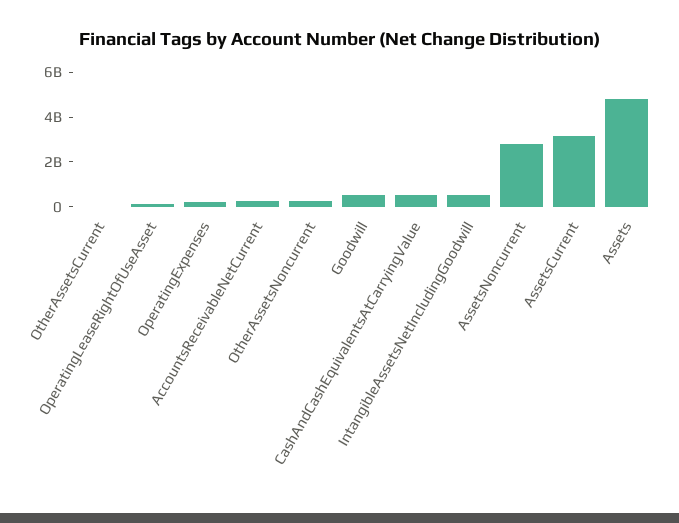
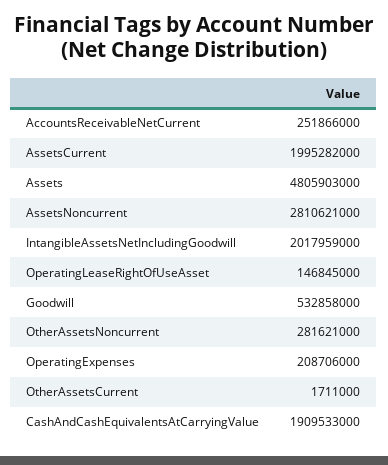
CashAndCashEquivalentsAtCarryingValue: 500000000 -> 1909533000
IntangibleAssetsNetIncludingGoodwill: 500000000 -> 2017959000
AssetsCurrent: 3000000000 -> 1995282000

